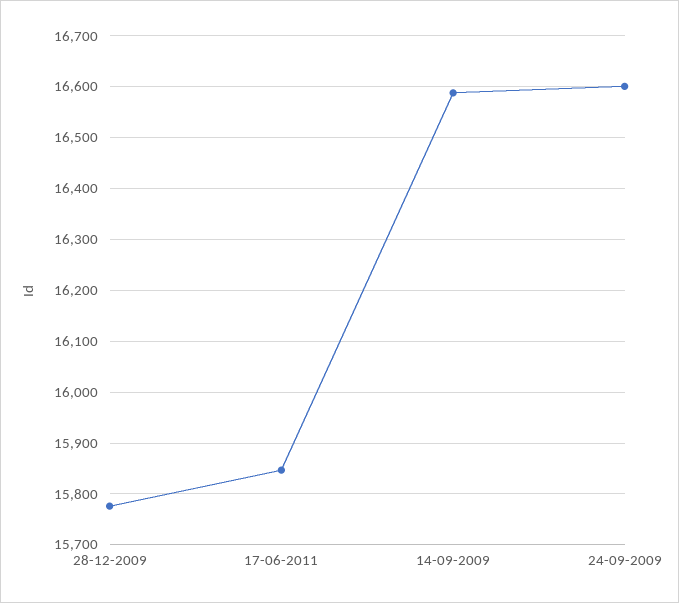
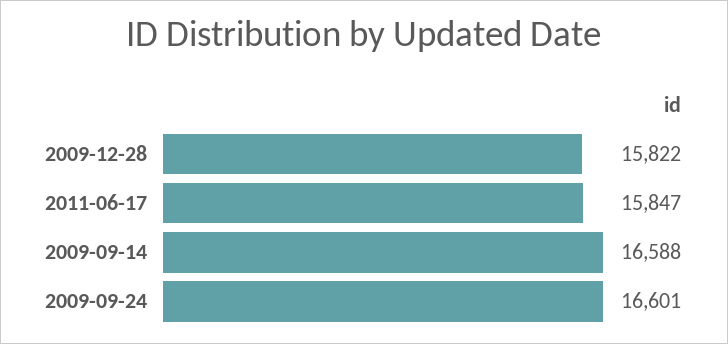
28-12-2009: 15780 -> 15822

